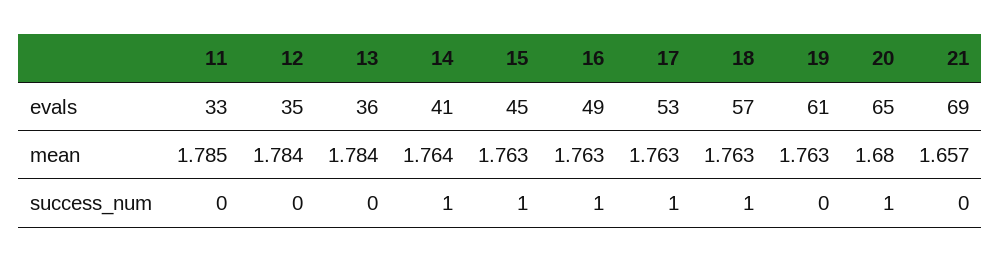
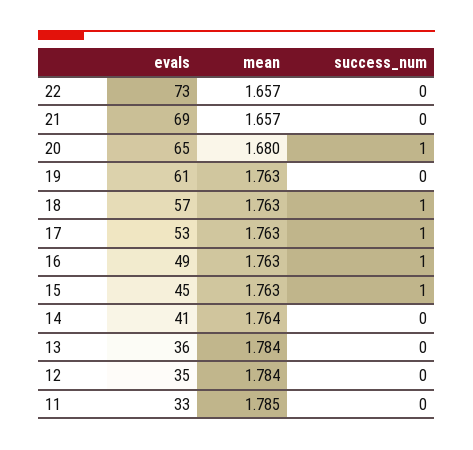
14, success_num: 1 -> 0
22, evals: none -> 73
22, mean: none -> 1.657
22, success_num: none -> 0

